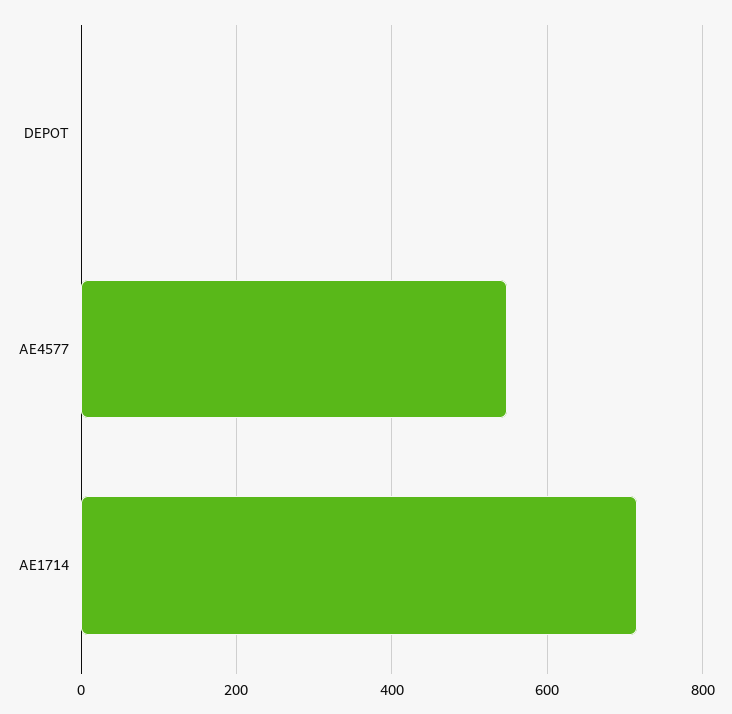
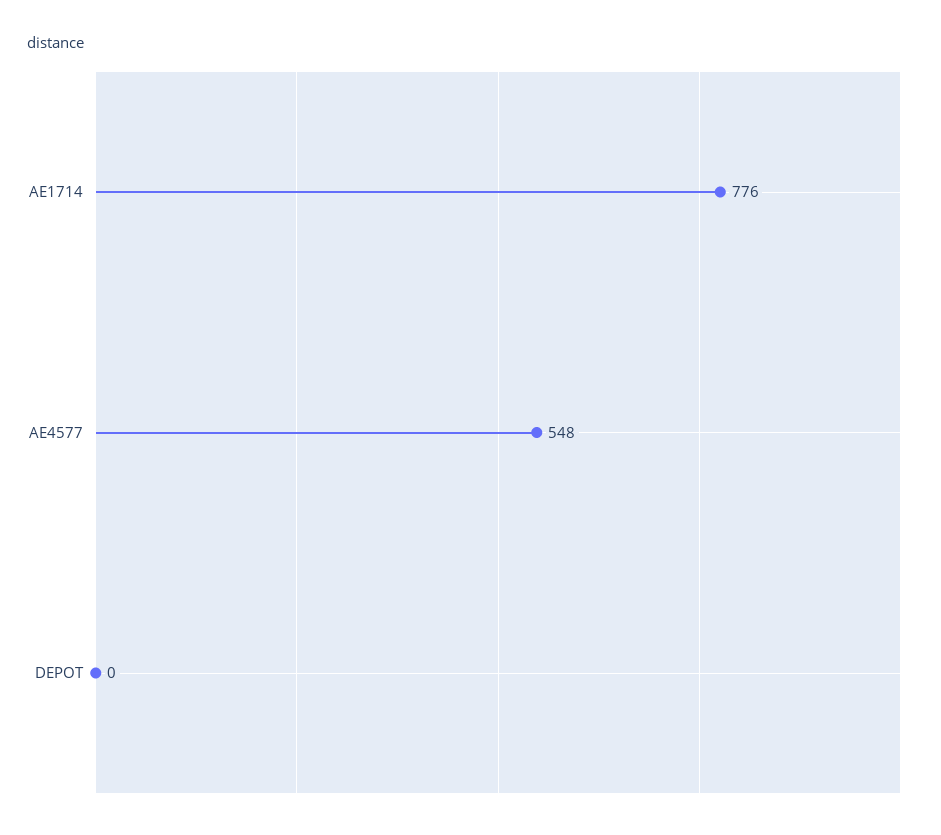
AE1714: 720 -> 776

